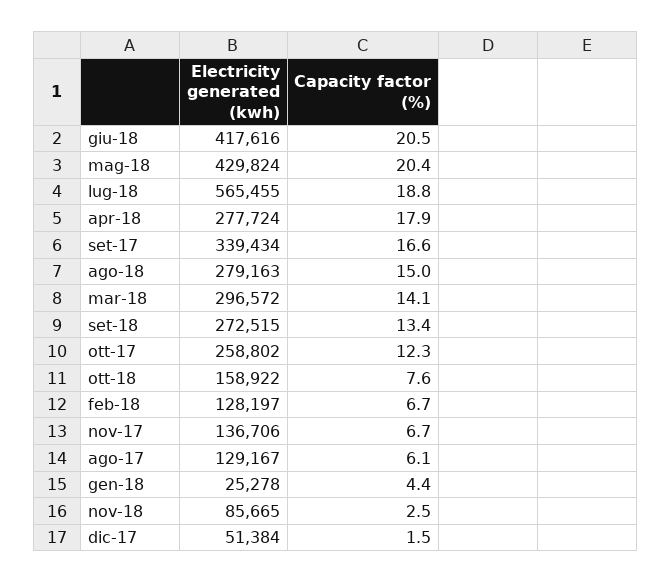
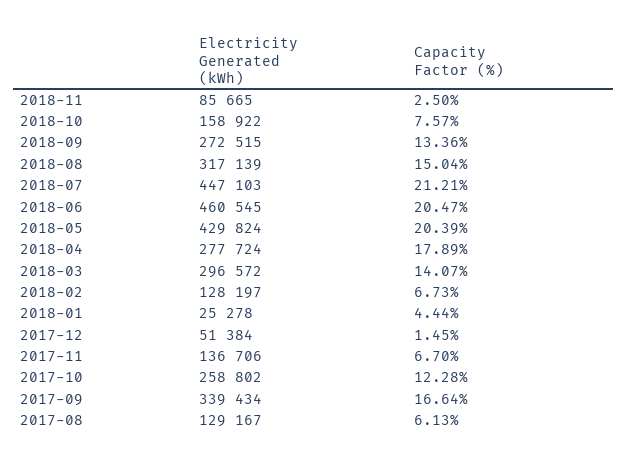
Electricity generated (kwh), giu-18: 417616 -> 460545
Electricity generated (kwh), lug-18: 565455 -> 447103
Capacity factor (%), lug-18: 18.8 -> 21.21
Electricity generated (kwh), ago-18: 279163 -> 317139

